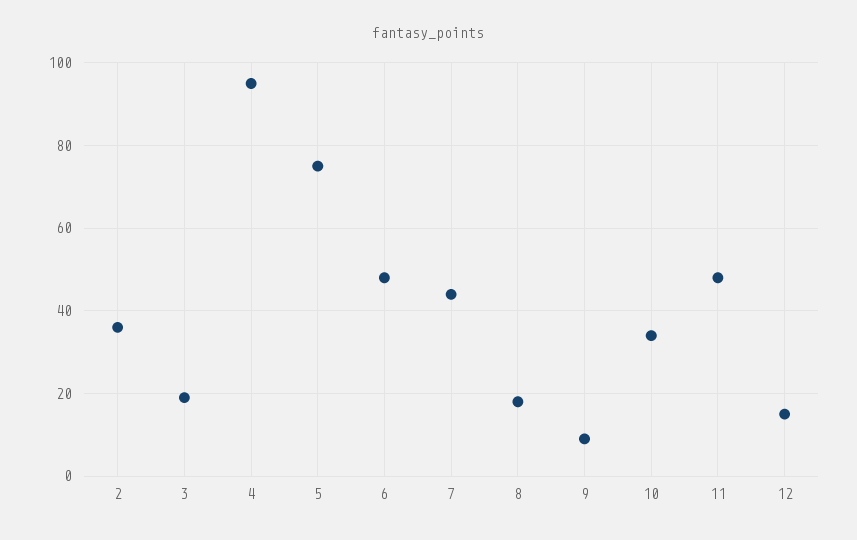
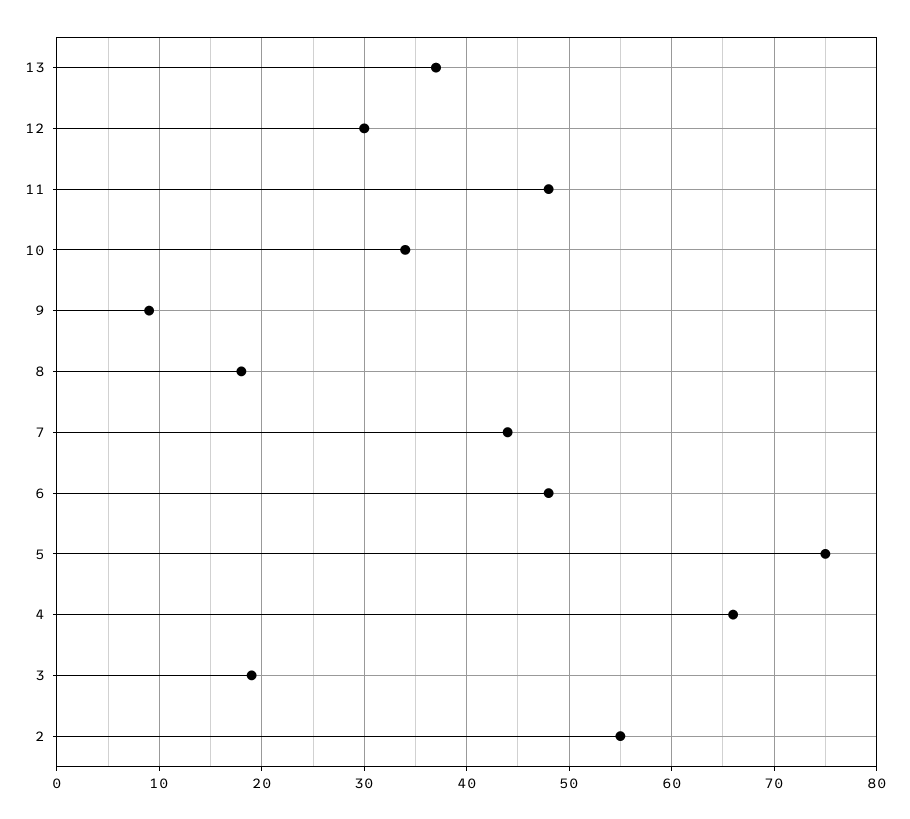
2: 35 -> 55
4: 95 -> 66
12: 15 -> 30
13: none -> 37

